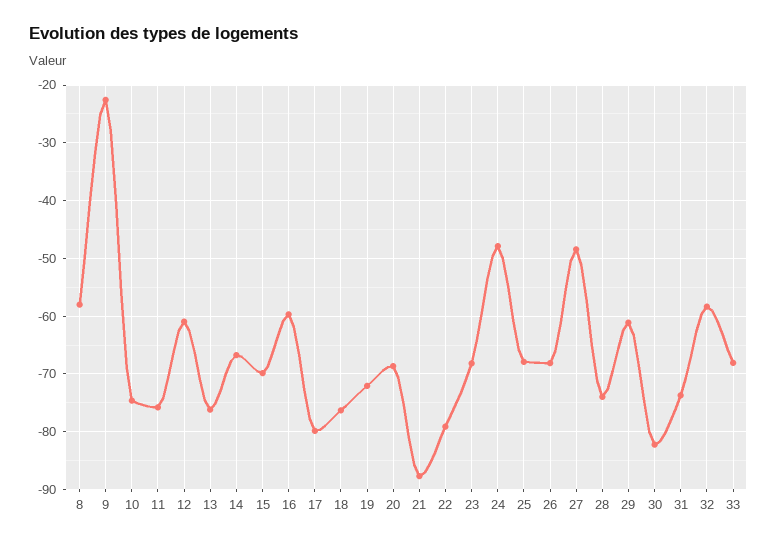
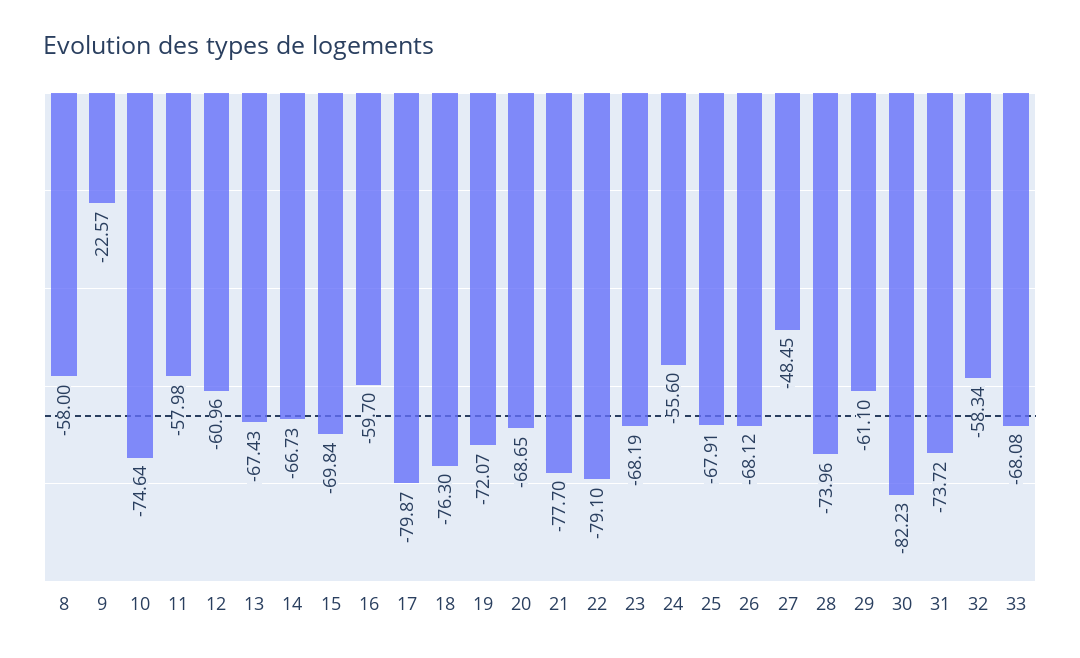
11: -76 -> -57.98
13: -76 -> -67.43
21: -88 -> -77.7
24: -48 -> -55.6

